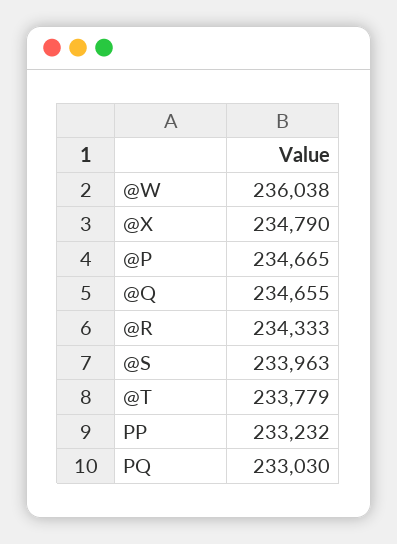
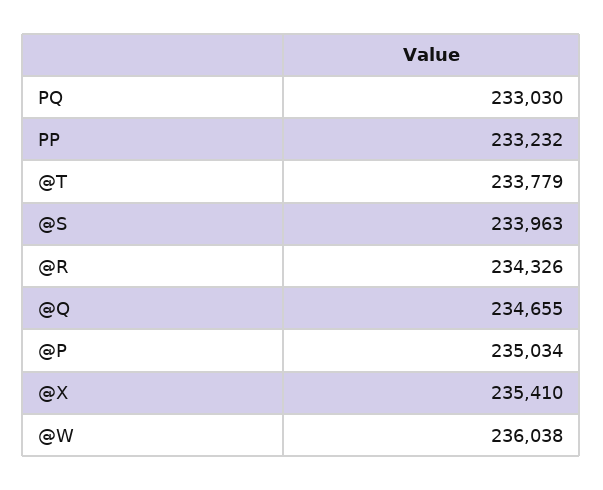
@X: 234790 -> 235410
@P: 234665 -> 235034
@R: 234333 -> 234326

